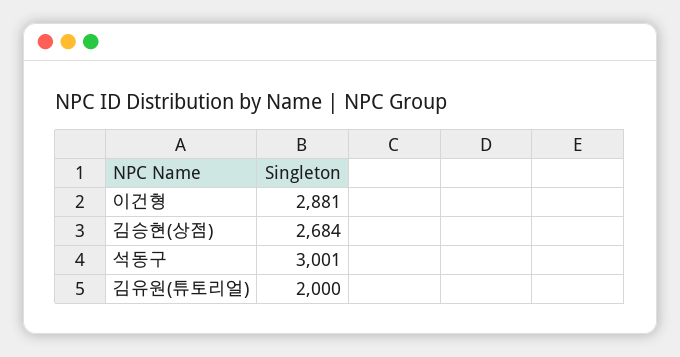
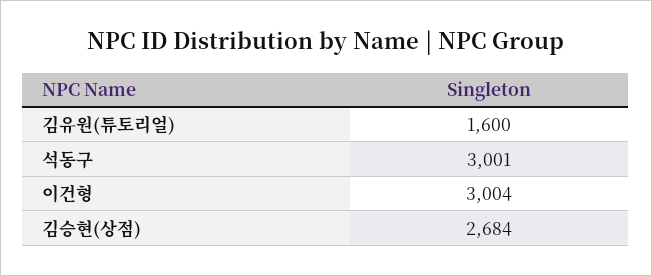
이건형: 2881 -> 3004
김유원(튜토리얼): 2000 -> 1600

